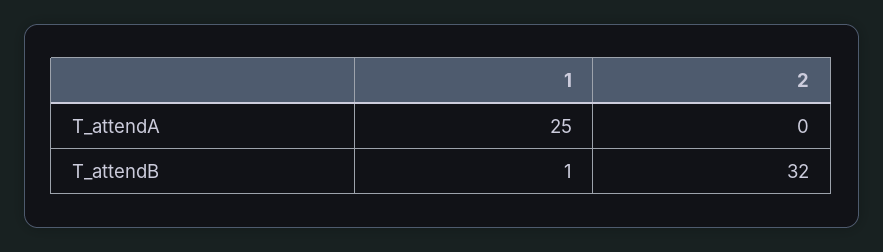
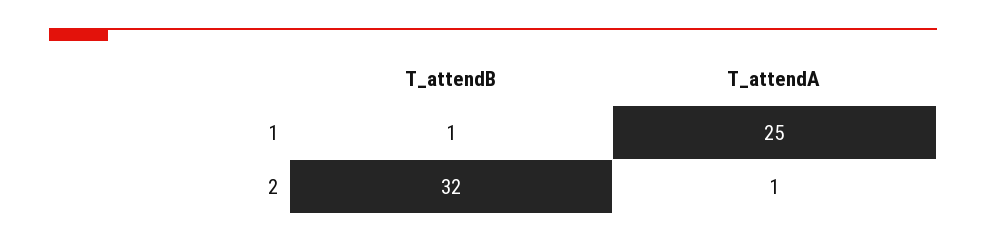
2, T_attendA: 0 -> 1

